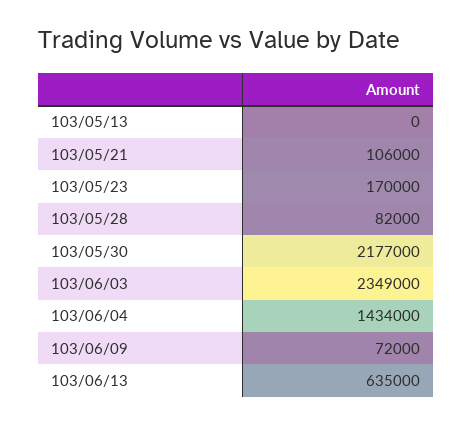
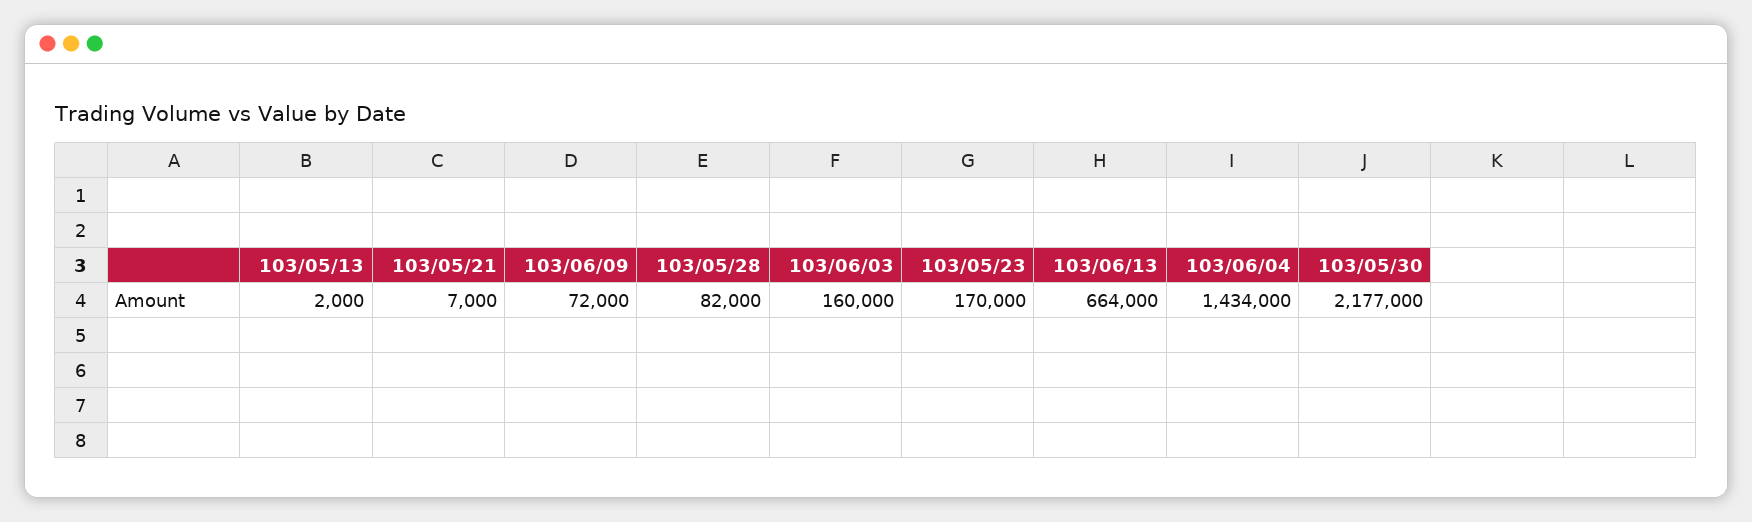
103/05/13: 0 -> 2000
103/05/21: 106000 -> 7000
103/06/03: 2349000 -> 160000
103/06/13: 635000 -> 664000

